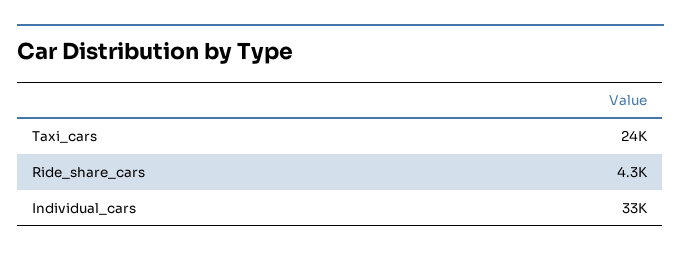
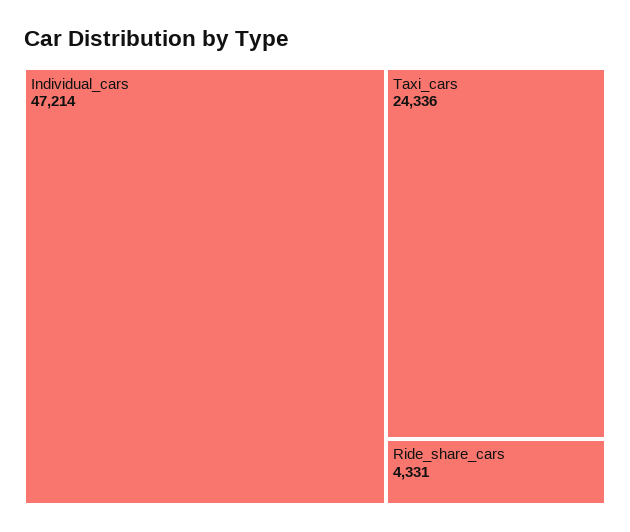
Individual_cars: 33000 -> 47214

